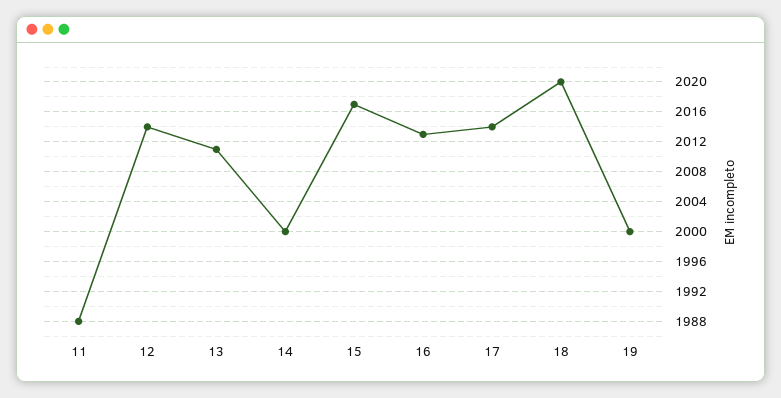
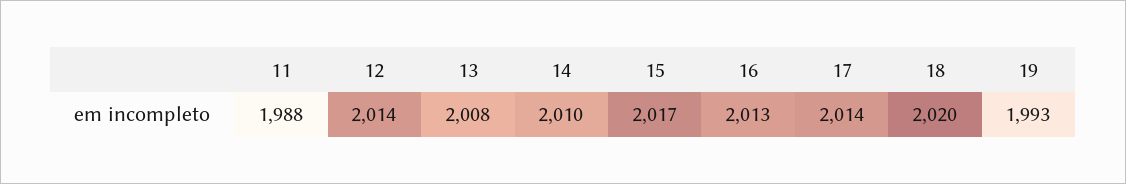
13: 2011 -> 2008
14: 2000 -> 2010
19: 2000 -> 1993

